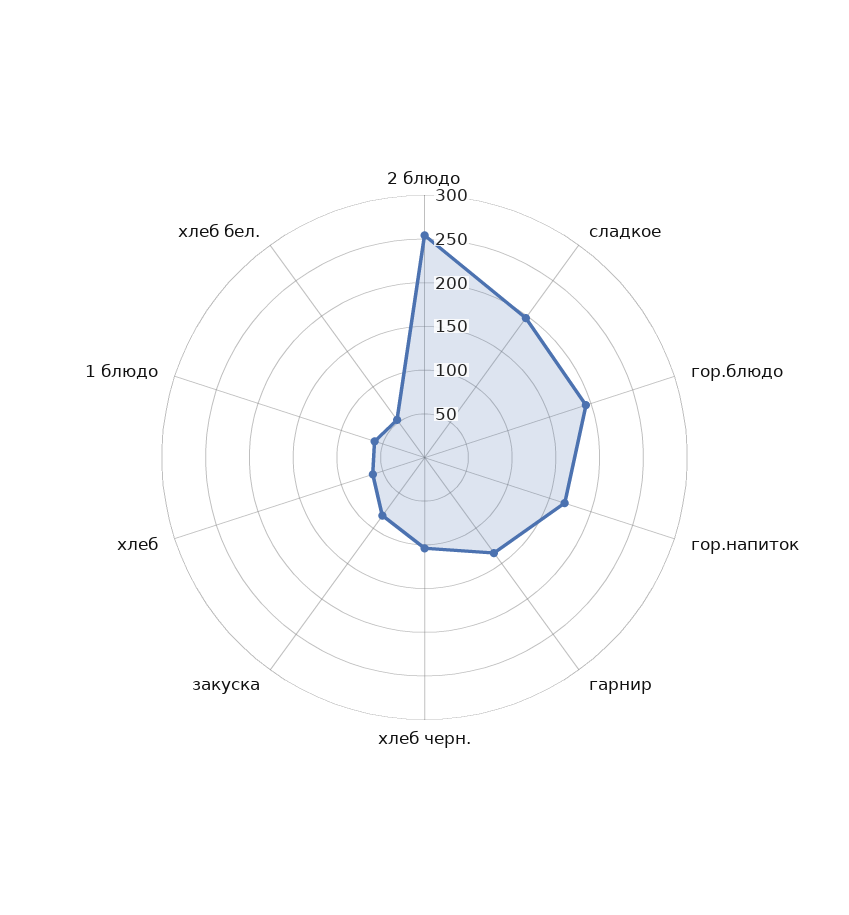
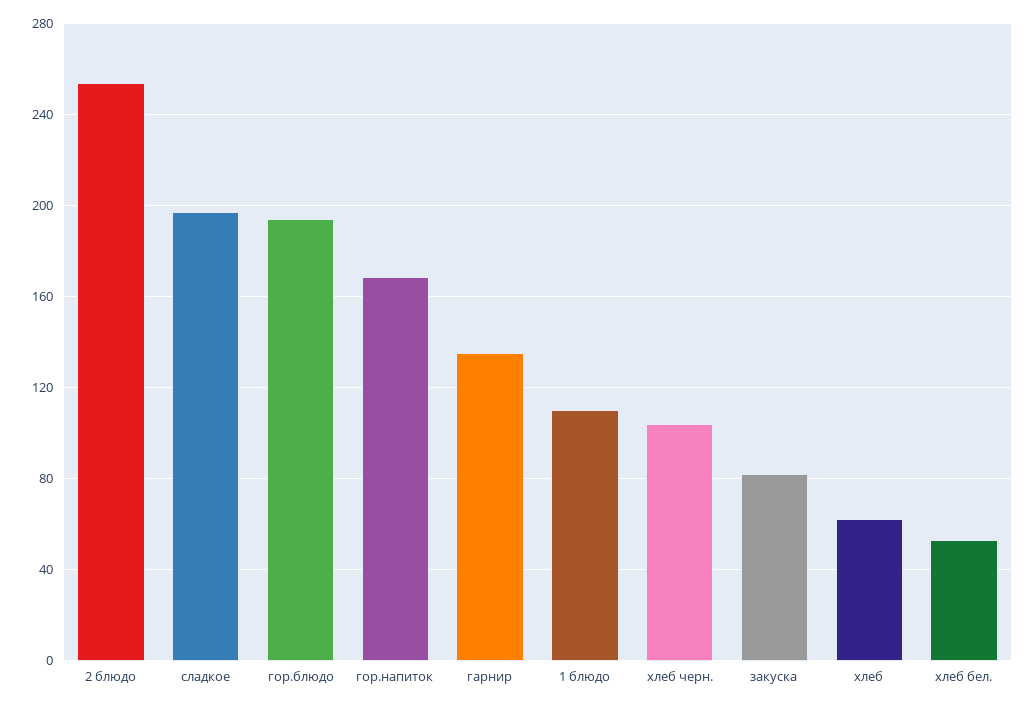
1 блюдо: 60 -> 110

